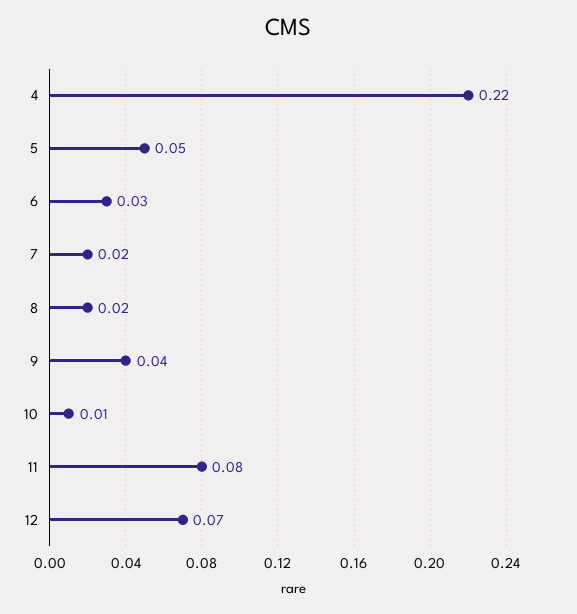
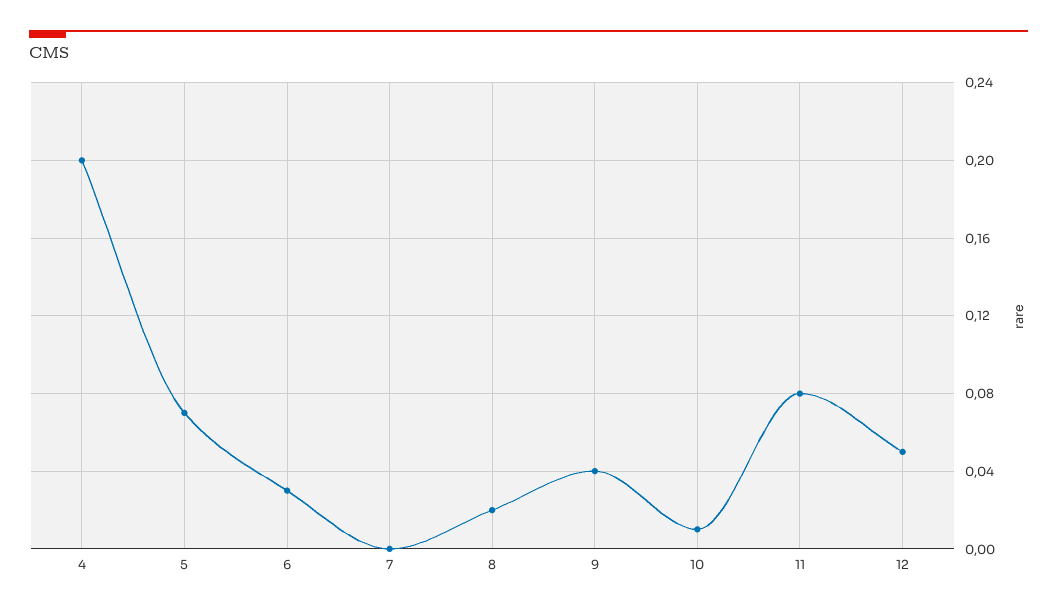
4: 0.22 -> 0.2
5: 0.05 -> 0.07
7: 0.02 -> 0
12: 0.07 -> 0.05

